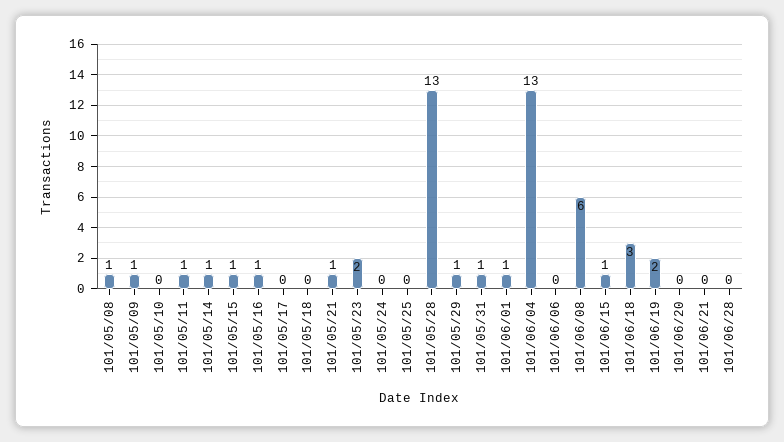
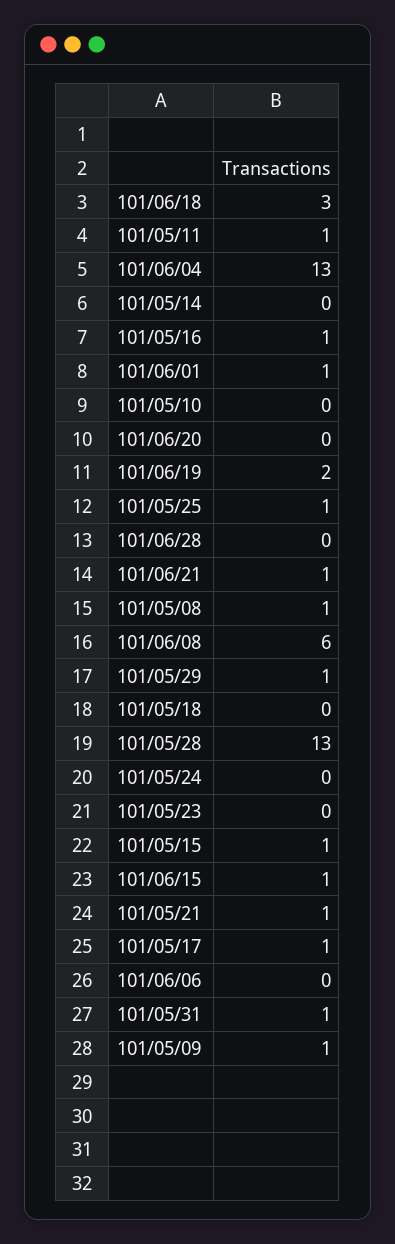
101/05/14: 1 -> 0
101/05/17: 0 -> 1
101/05/23: 2 -> 0
101/05/25: 0 -> 1
101/06/21: 0 -> 1

